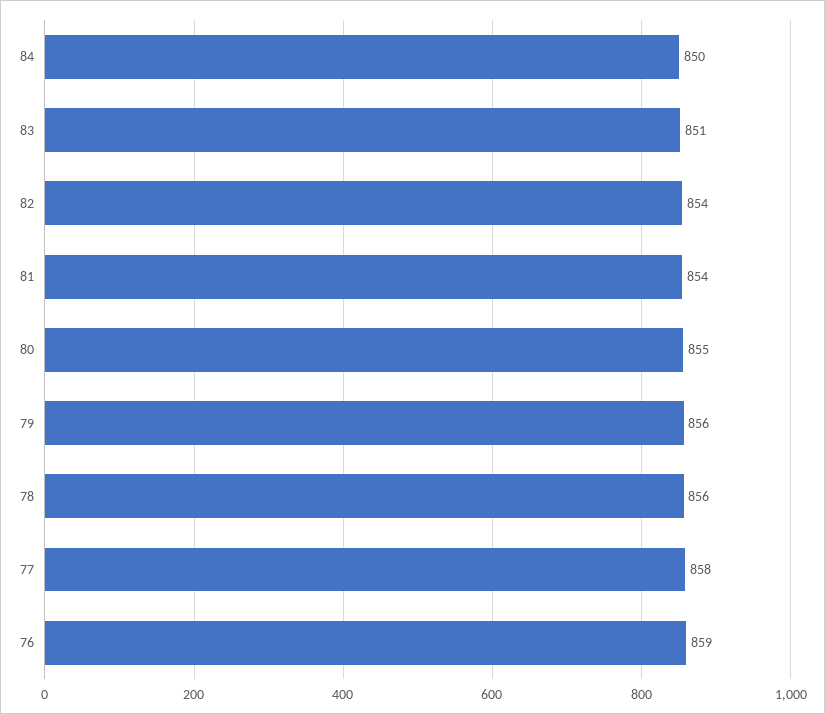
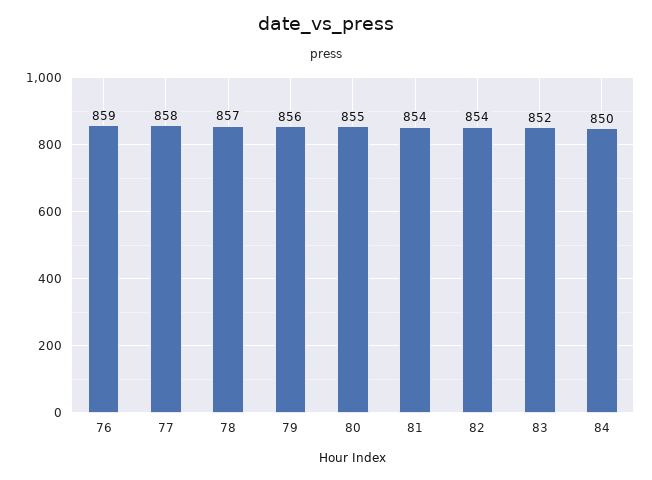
83: 851 -> 852
78: 856 -> 857

